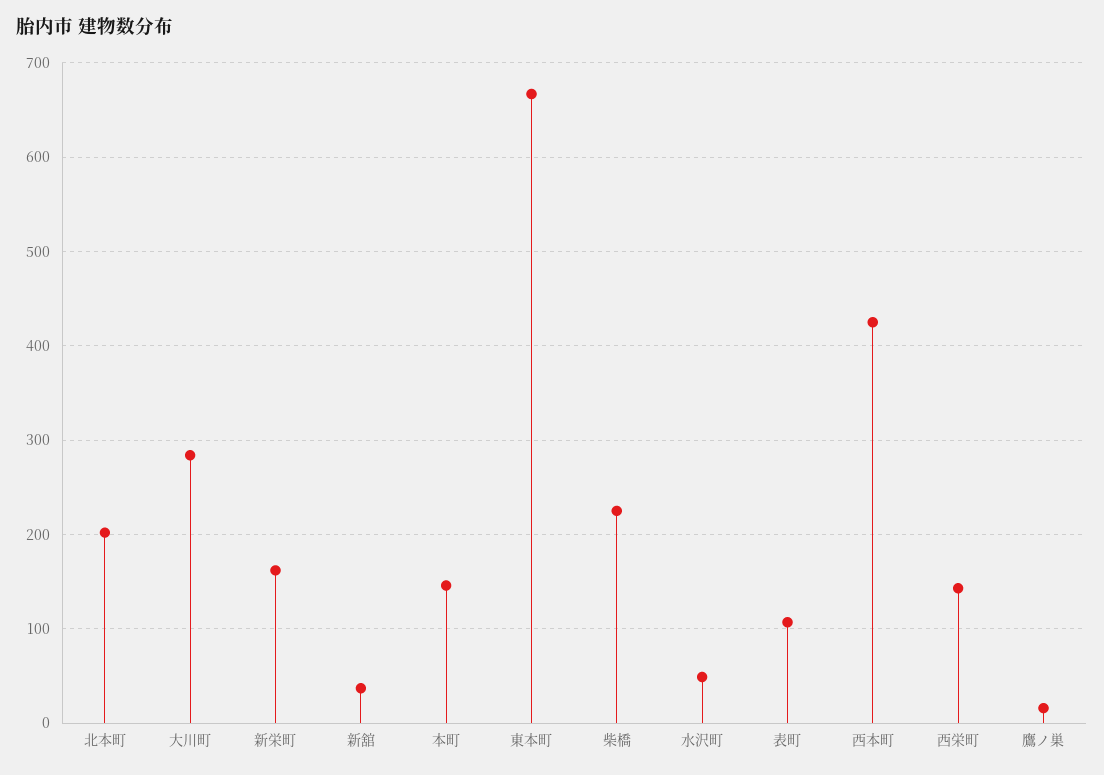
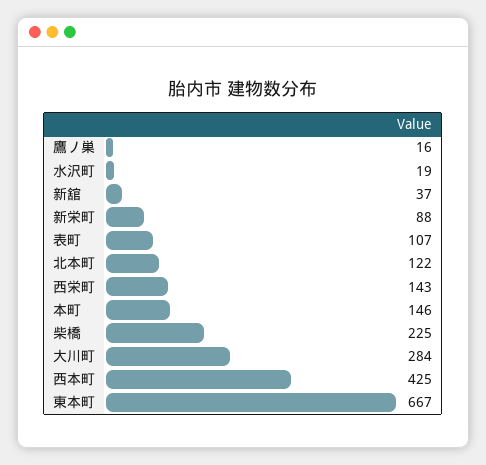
北本町: 200 -> 122
新栄町: 160 -> 88
水沢町: 50 -> 19

